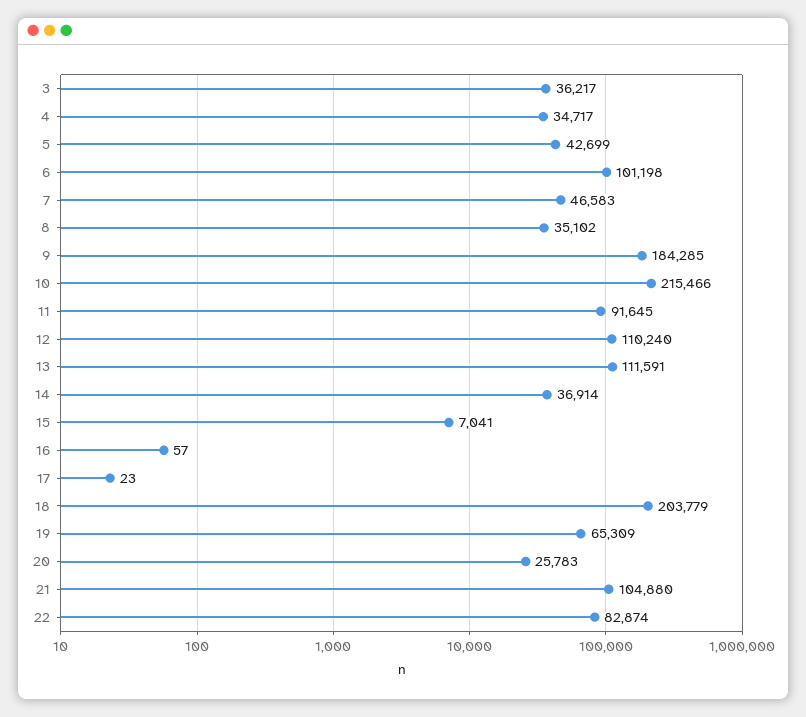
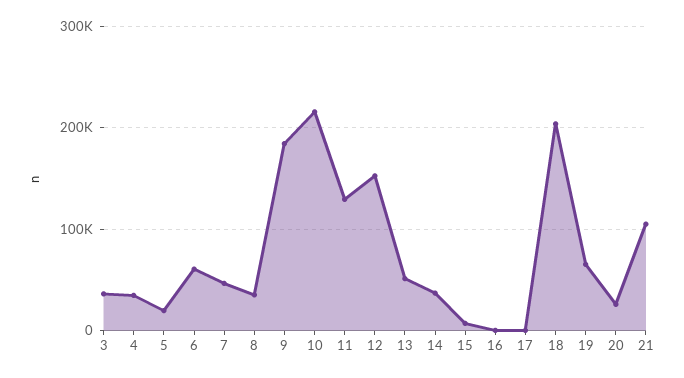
5: 42699 -> 20000
6: 101198 -> 60000
11: 91645 -> 130000
12: 110240 -> 150000
13: 111591 -> 50000
22: 82874 -> none

